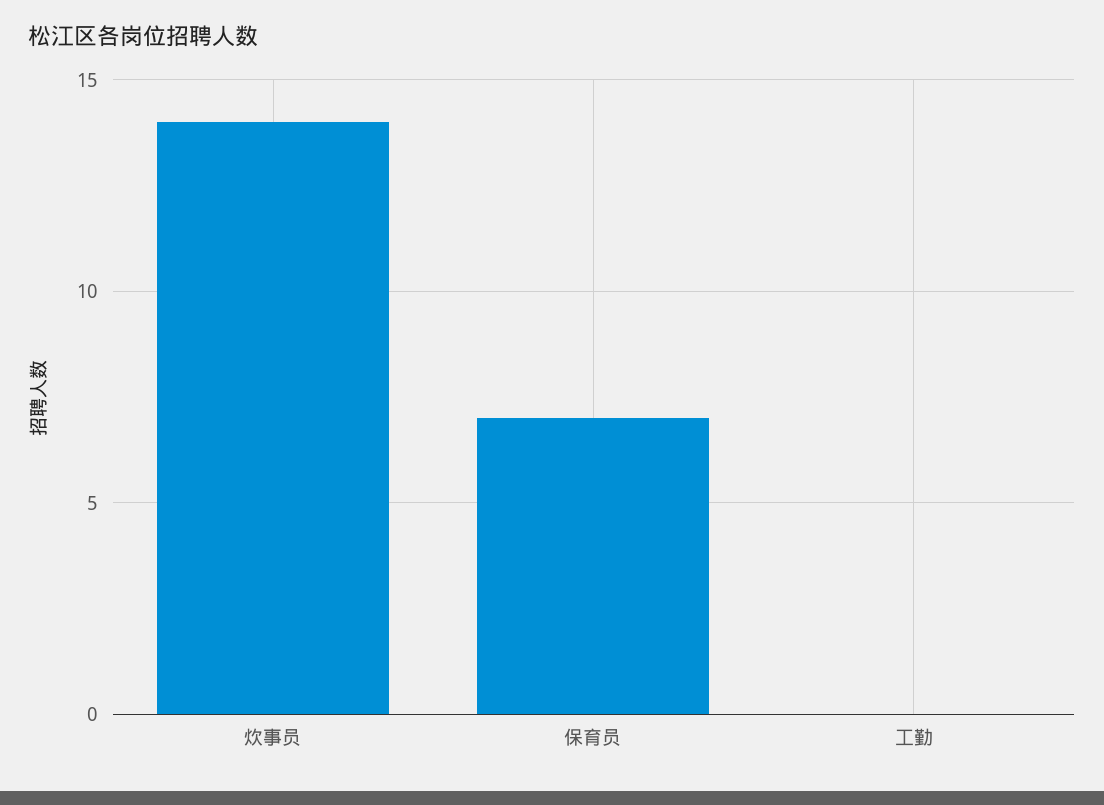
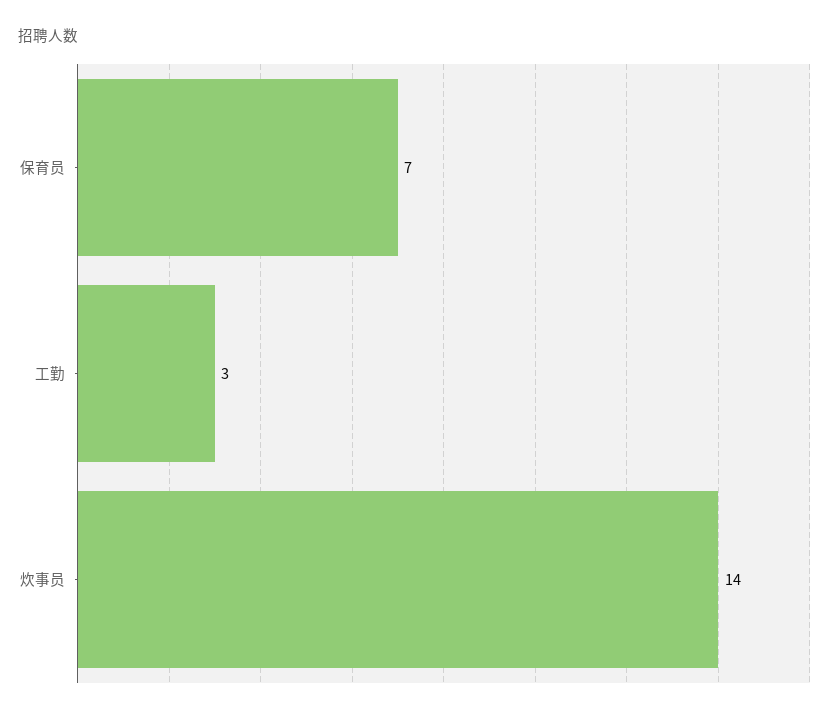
工勤: 0 -> 3

